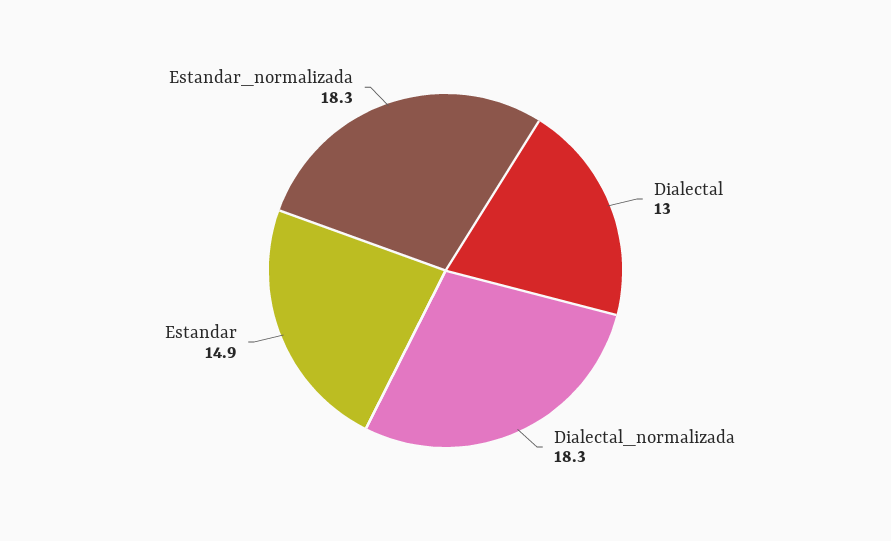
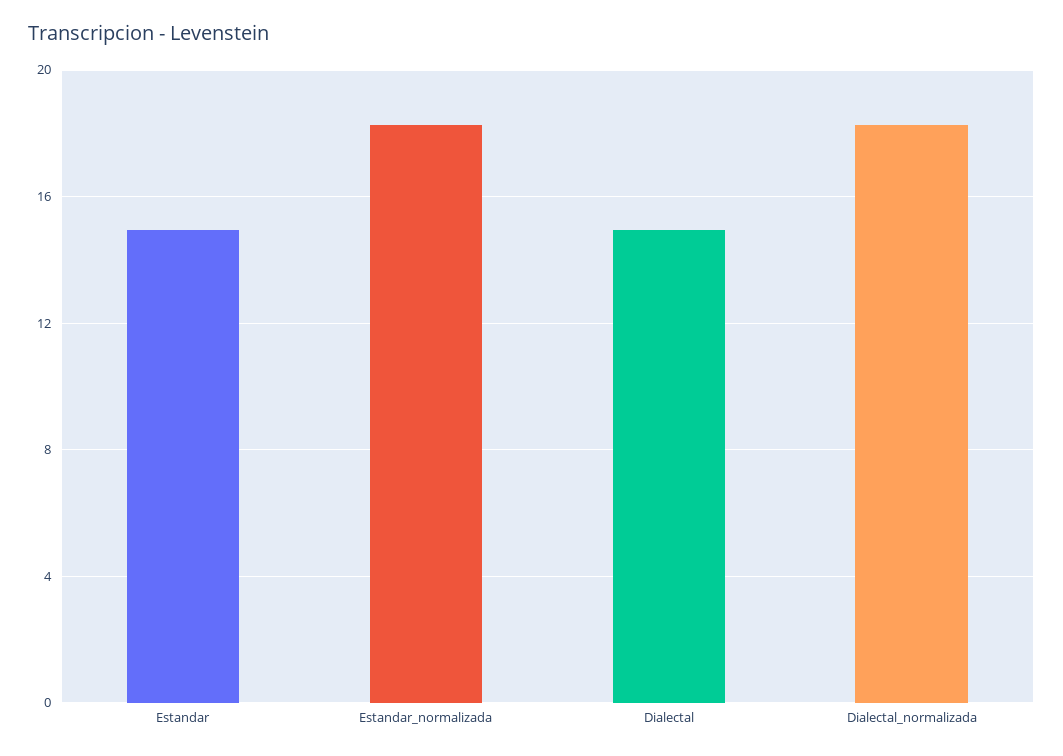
Dialectal: 13 -> 15

